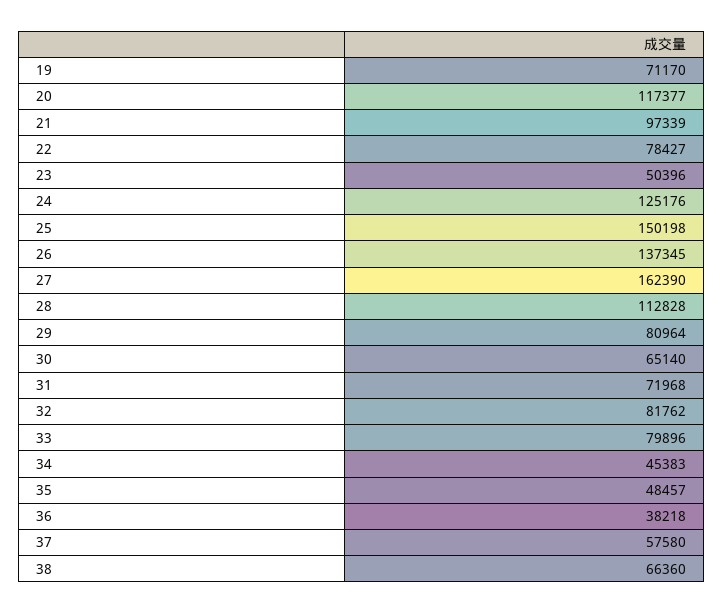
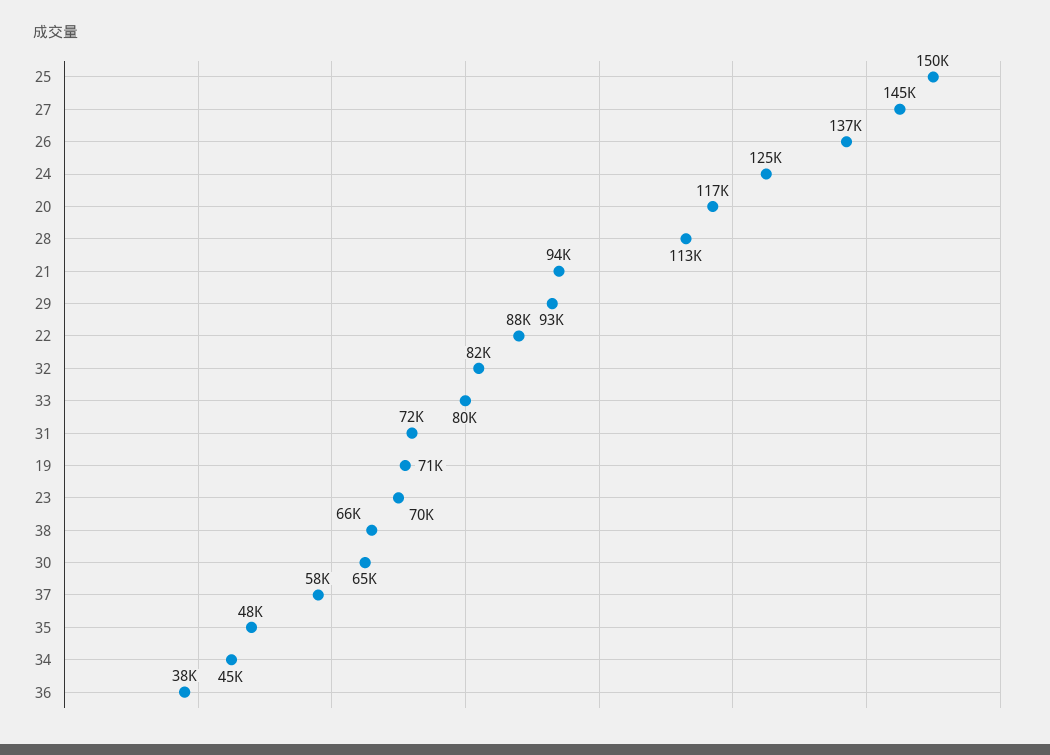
21: 97339 -> 94000
22: 78427 -> 88000
23: 50396 -> 70000
27: 162390 -> 145000
29: 80964 -> 93000

